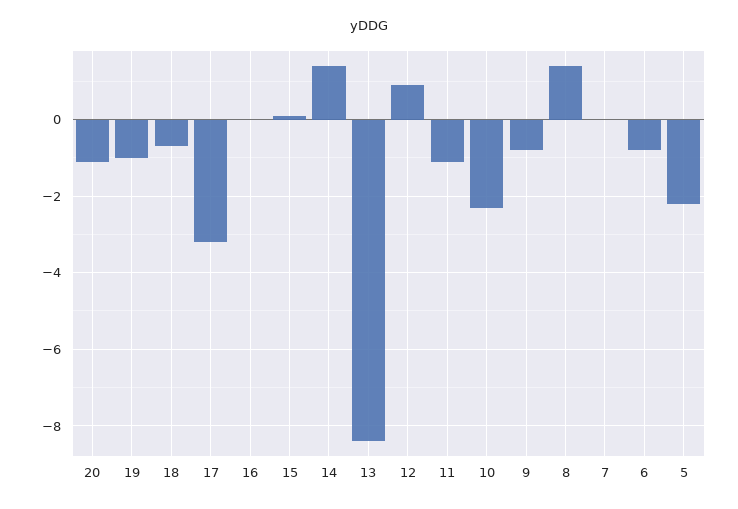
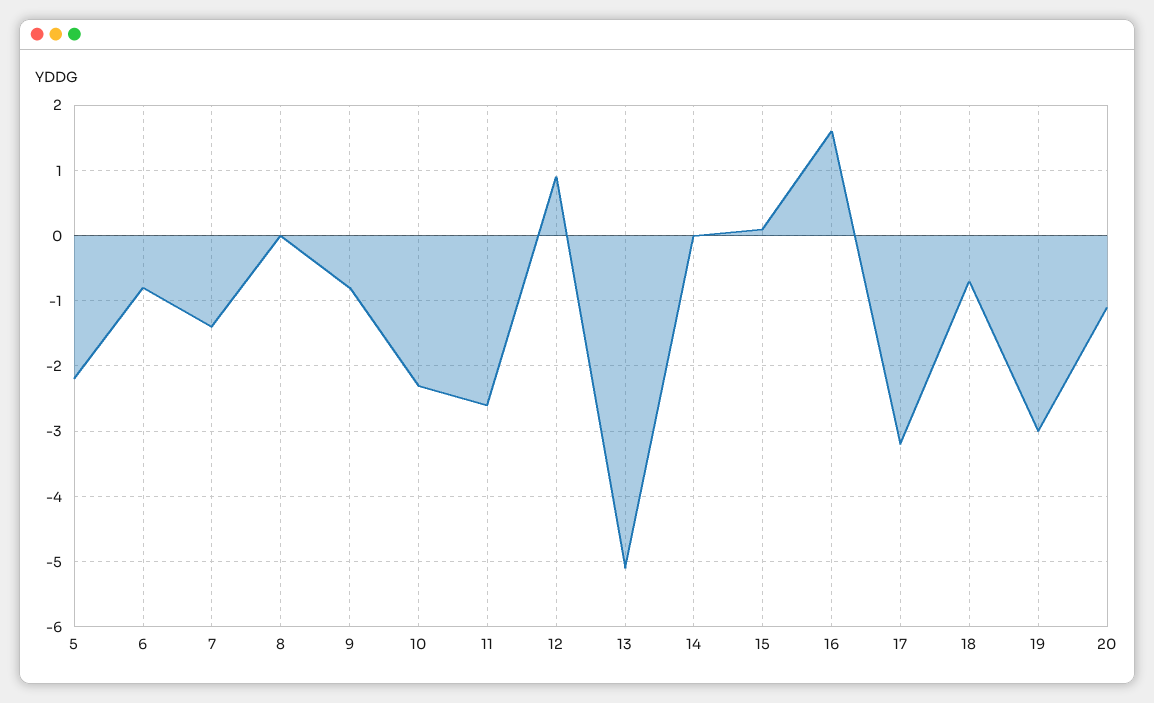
19: -1 -> -3
16: 0 -> 1.6
14: 1.5 -> 0
13: -8.5 -> -5.1
11: -1 -> -2.6
8: 1.5 -> 0
7: 0 -> -1.4

